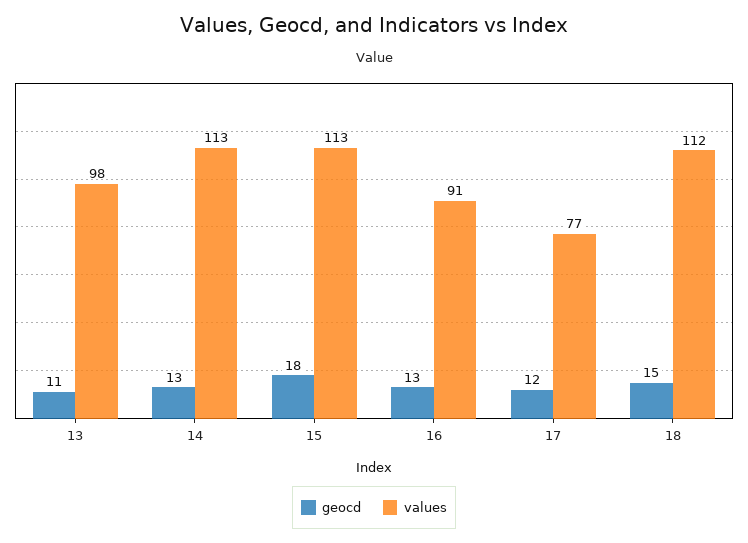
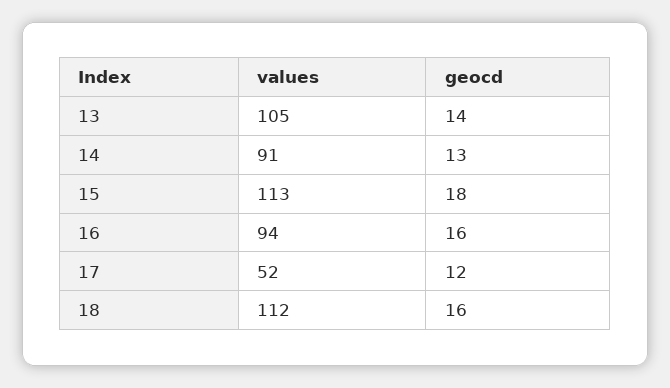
geocd, 13: 11 -> 14
values, 13: 98 -> 105
values, 14: 113 -> 91
geocd, 16: 13 -> 16
values, 16: 91 -> 94
values, 17: 77 -> 52
geocd, 18: 15 -> 16

